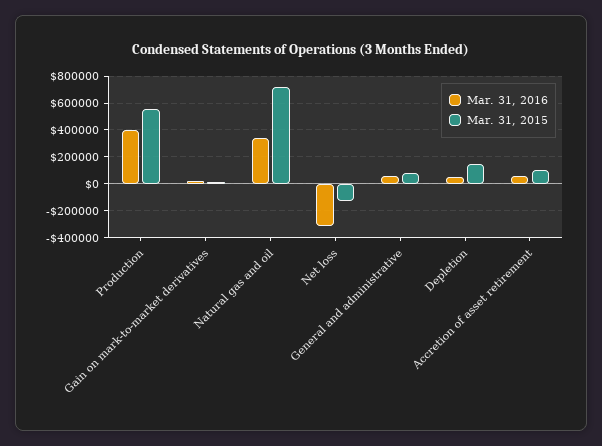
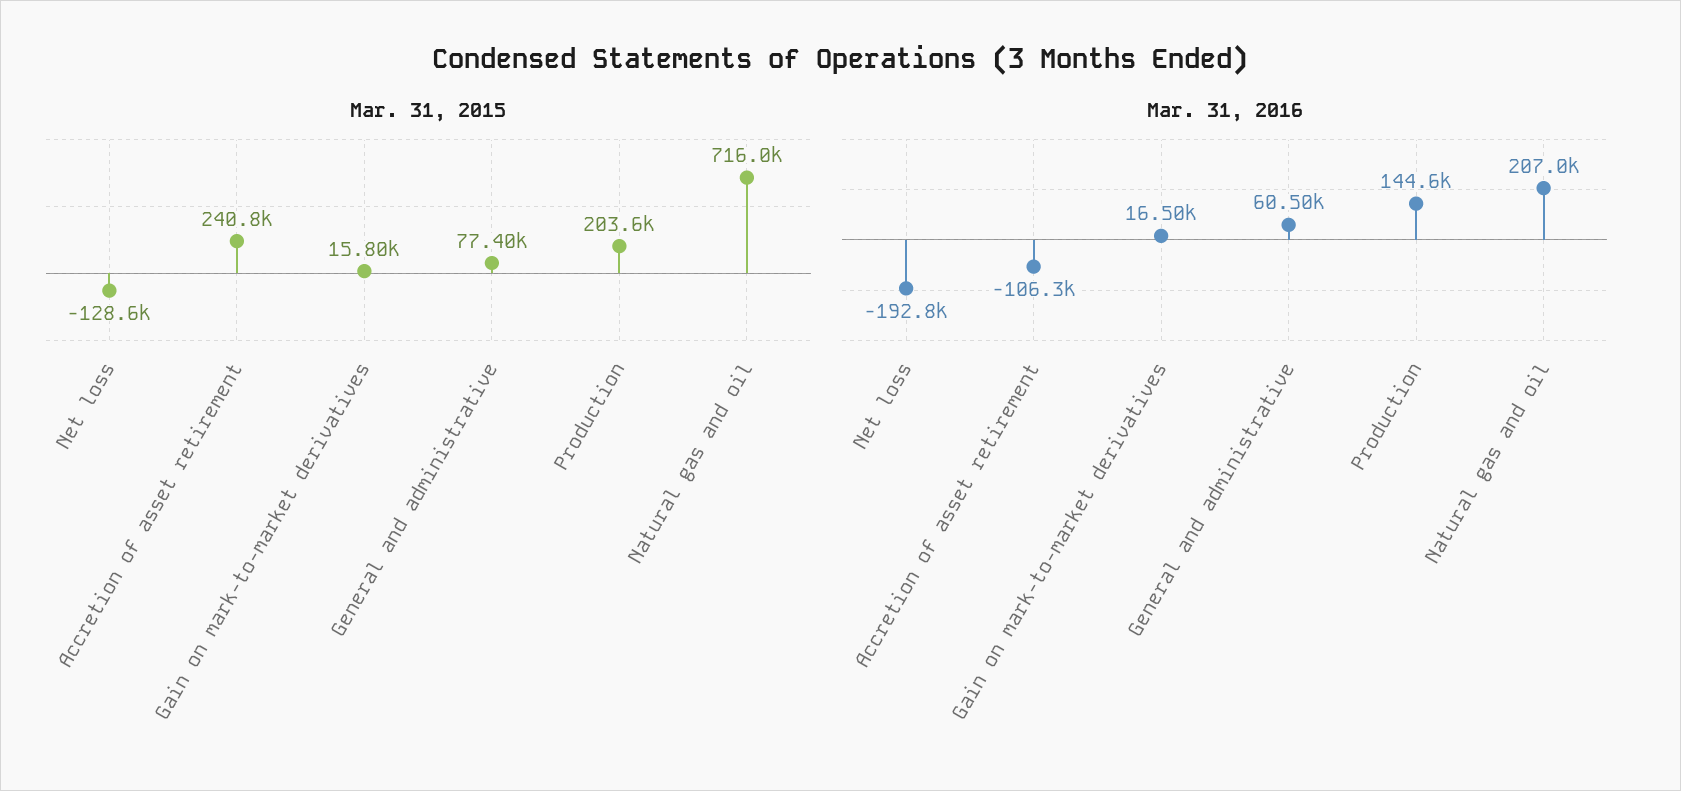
Mar. 31, 2016, Production: 400000 -> 144600
Mar. 31, 2015, Production: 550000 -> 203600
Mar. 31, 2016, Natural gas and oil: 350000 -> 207000
Mar. 31, 2016, Net loss: -300000 -> -192800
Mar. 31, 2016, Depletion: 50000 -> none
Mar. 31, 2015, Depletion: 150000 -> none
Mar. 31, 2016, Accretion of asset retirement: 50000 -> -106300
Mar. 31, 2015, Accretion of asset retirement: 100000 -> 240800

